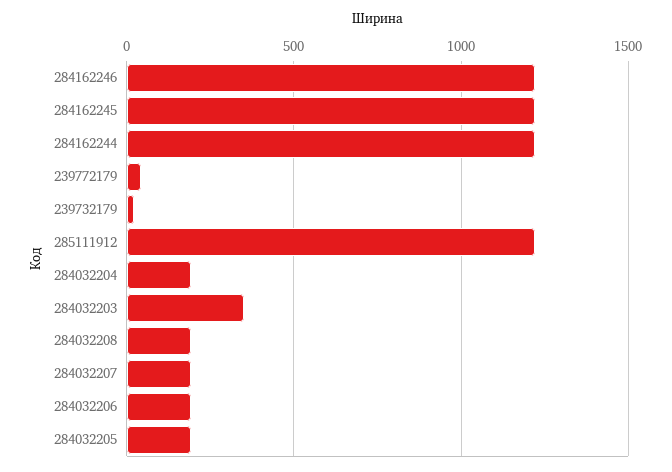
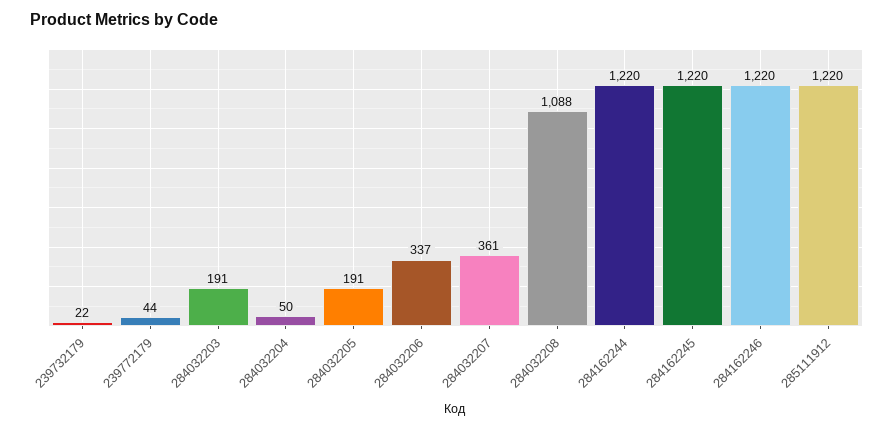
284032204: 200 -> 50
284032203: 350 -> 191
284032208: 200 -> 1088
284032207: 200 -> 361
284032206: 200 -> 337

